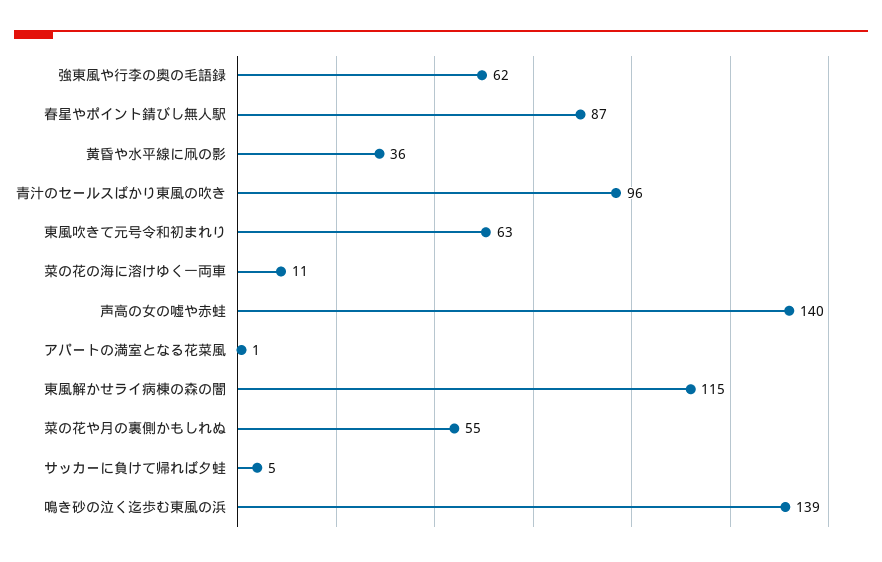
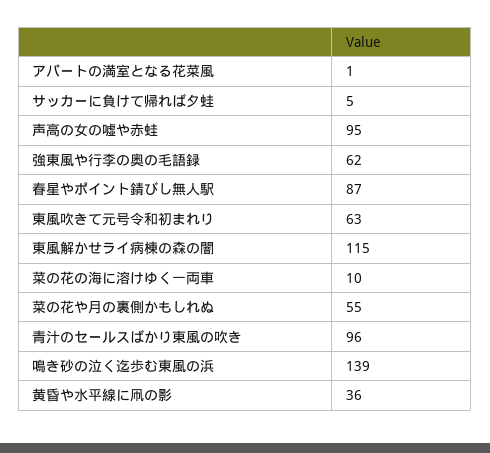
菜の花の海に溶けゆく一両車: 11 -> 10
声高の女の嘘や赤蛙: 140 -> 95

